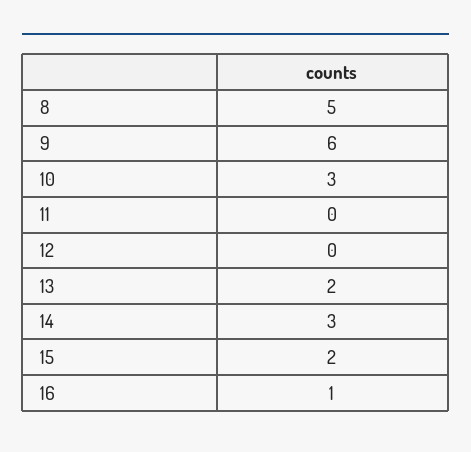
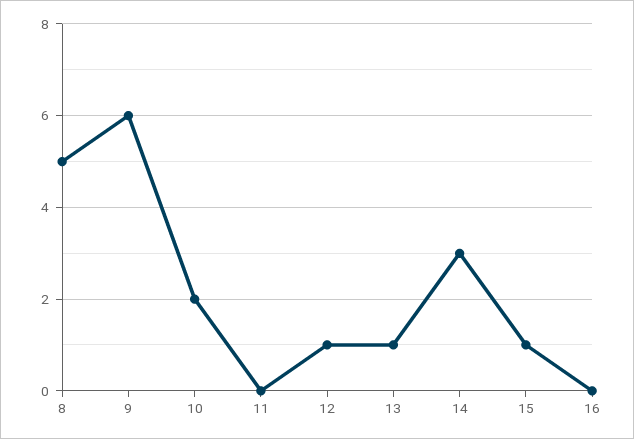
10: 3 -> 2
12: 0 -> 1
13: 2 -> 1
15: 2 -> 1
16: 1 -> 0

